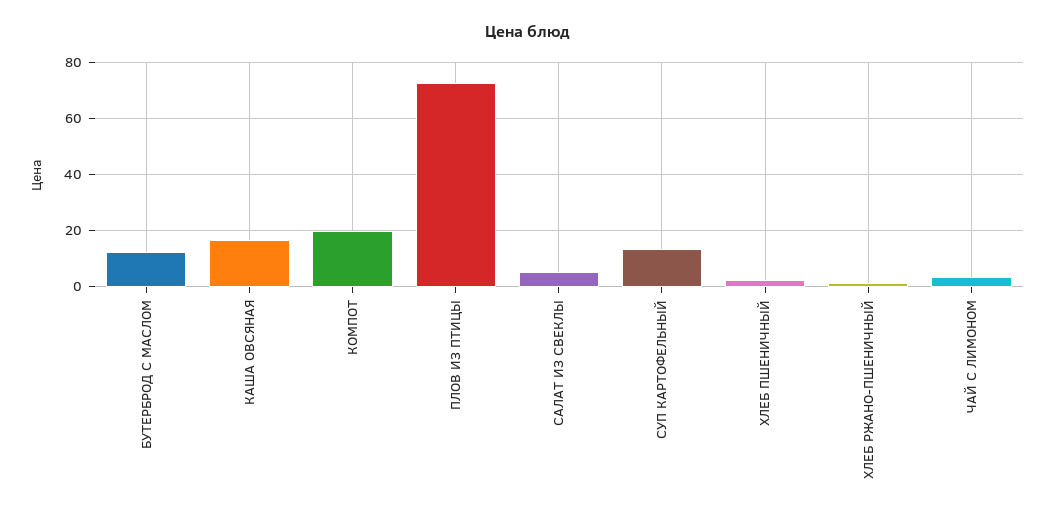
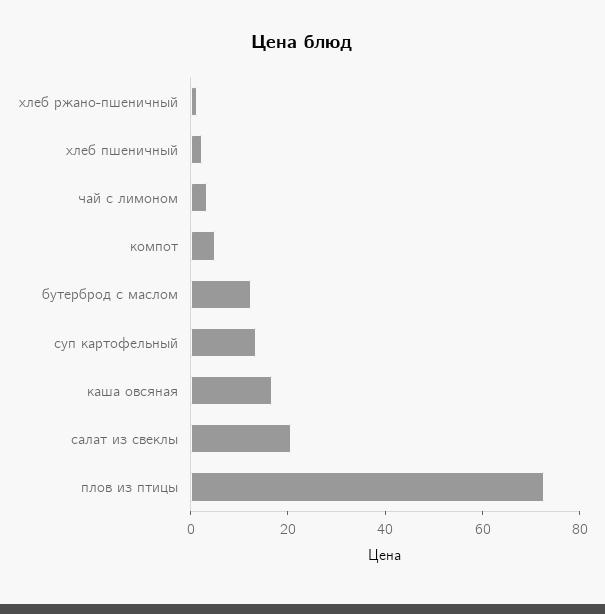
КОМПОТ: 20 -> 5
САЛАТ ИЗ СВЕКЛЫ: 5 -> 20

